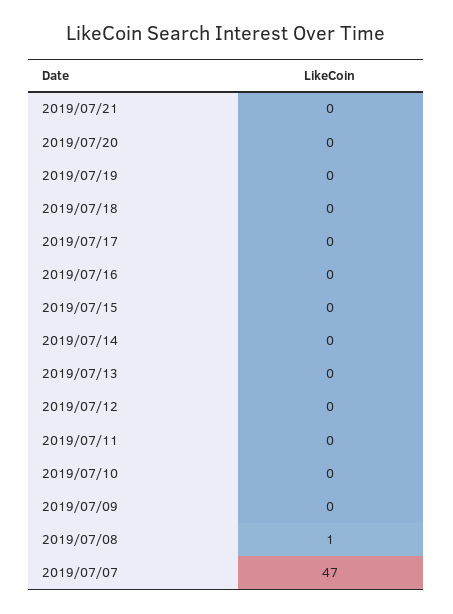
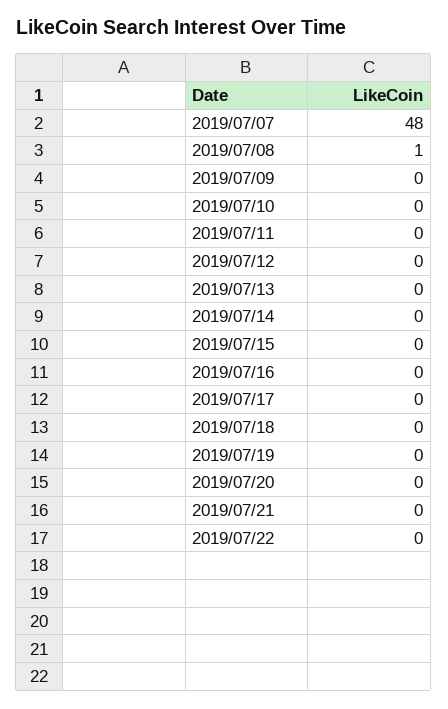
2019/07/07: 47 -> 48
2019/07/22: none -> 0

